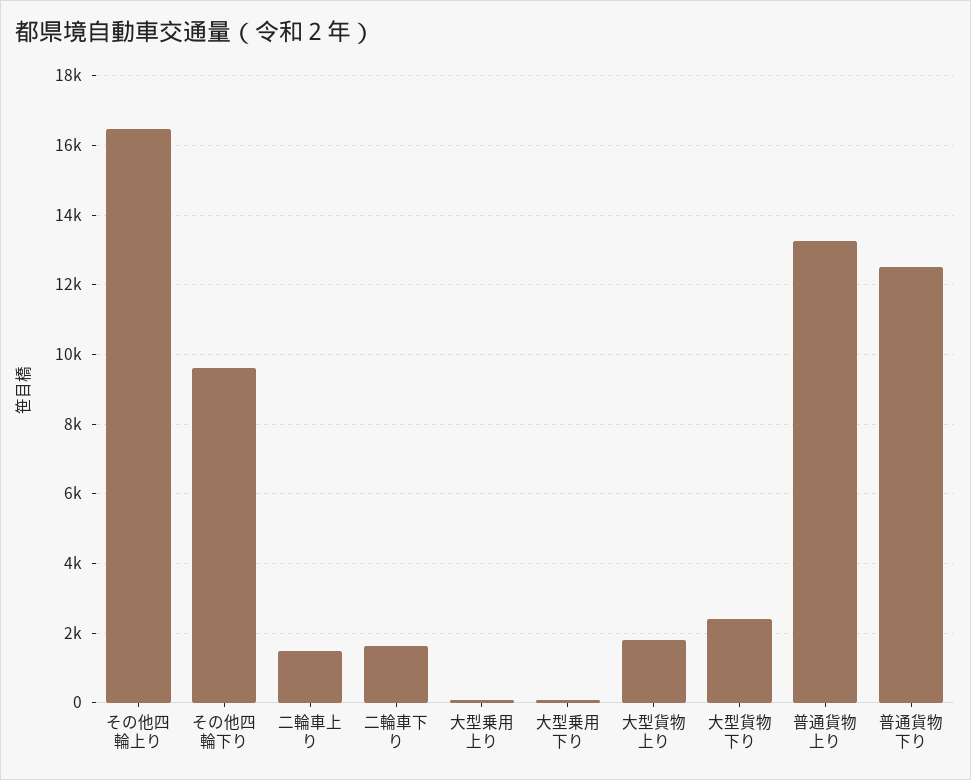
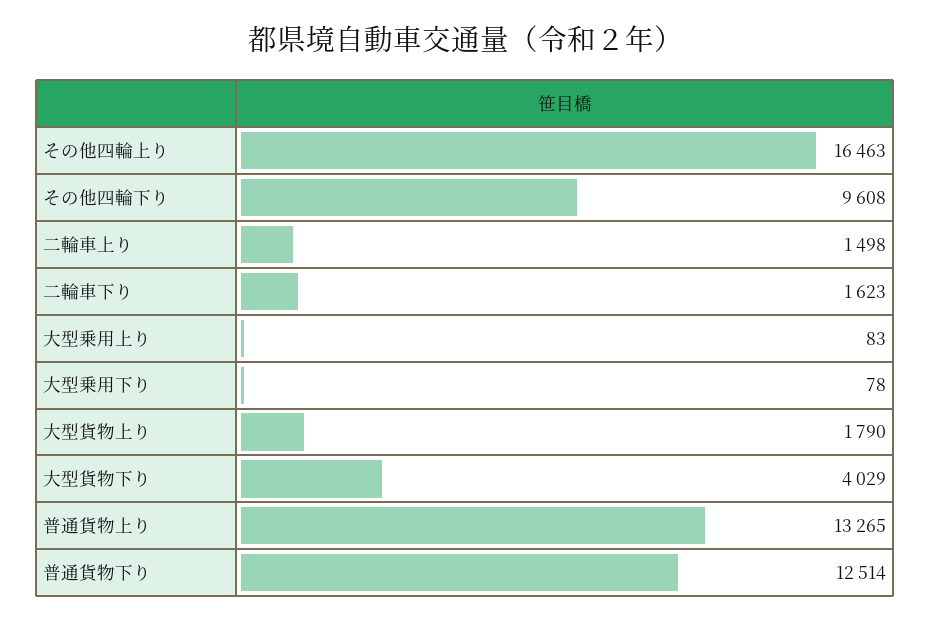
大型貨物下り: 2400 -> 4029

